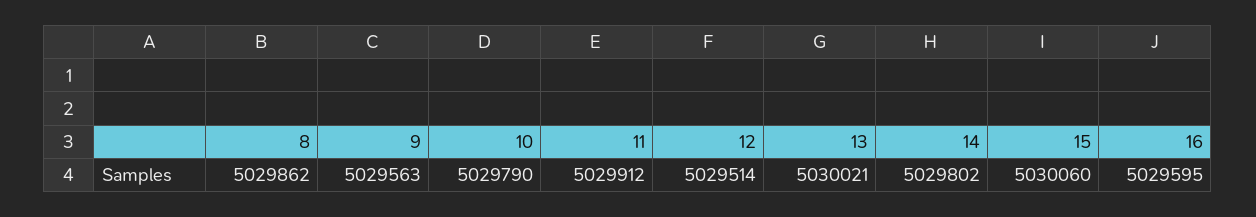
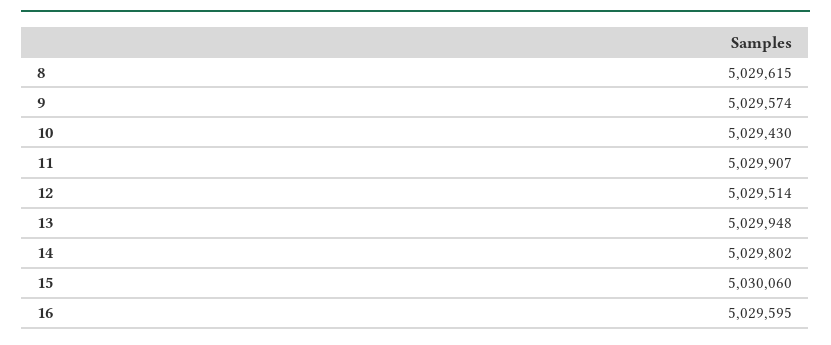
8: 5029862 -> 5029615
9: 5029563 -> 5029574
10: 5029790 -> 5029430
11: 5029912 -> 5029907
13: 5030021 -> 5029948

